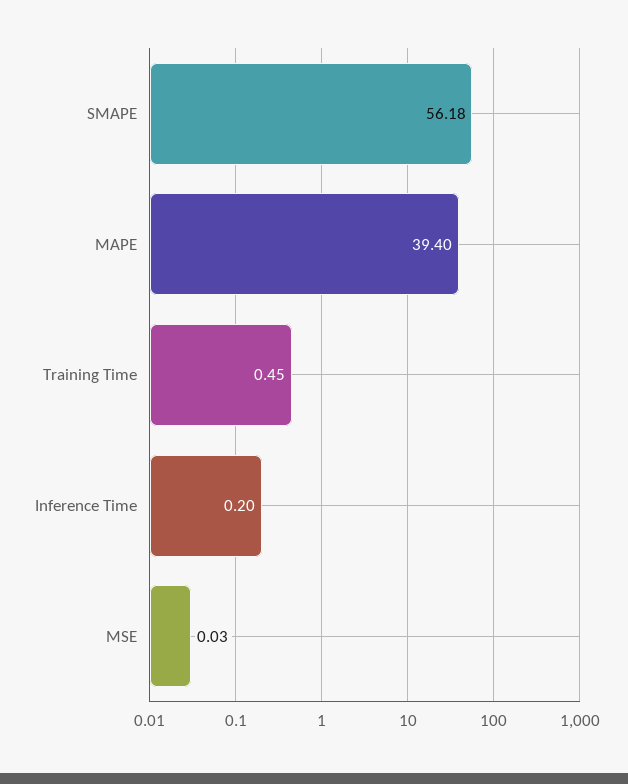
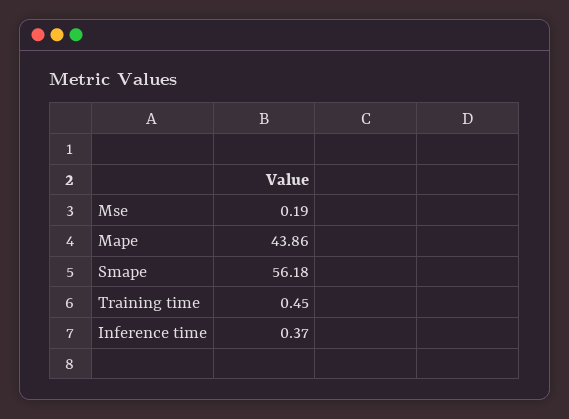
MAPE: 39.4 -> 43.86
Inference Time: 0.2 -> 0.37
MSE: 0.03 -> 0.19

